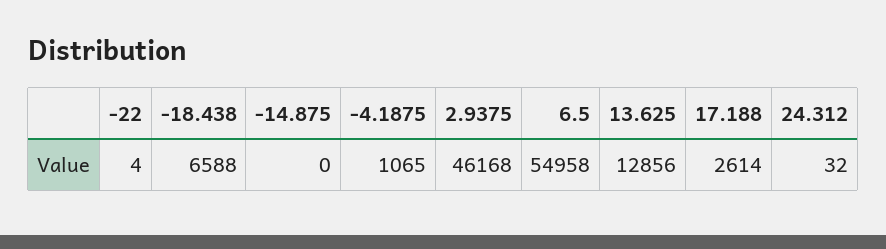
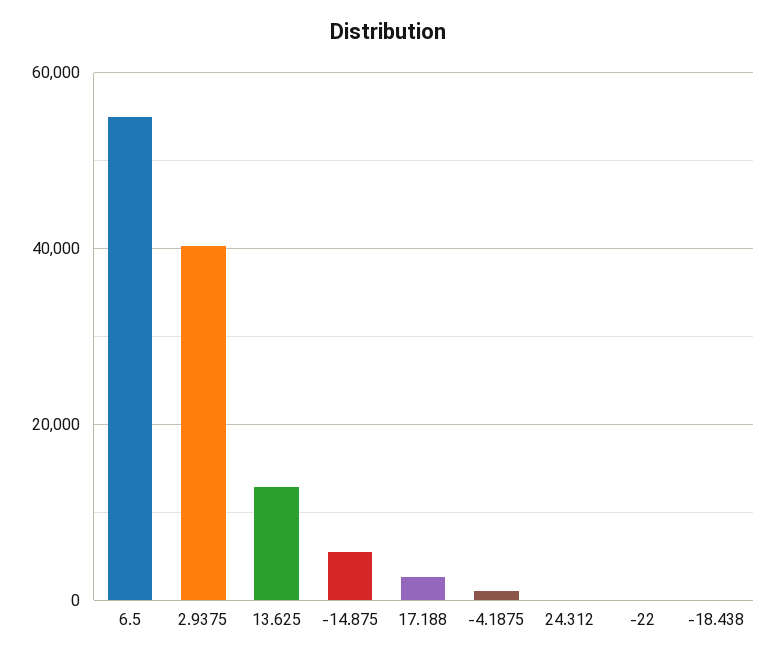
-18.438: 6588 -> 0
-14.875: 0 -> 6000
2.9375: 46168 -> 40000

